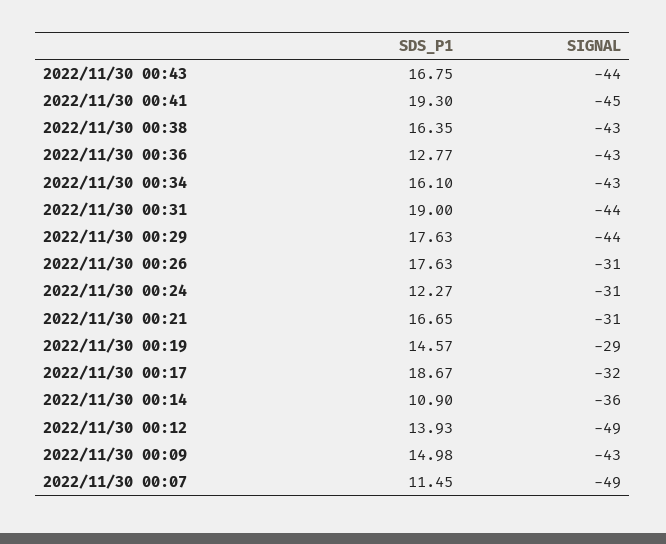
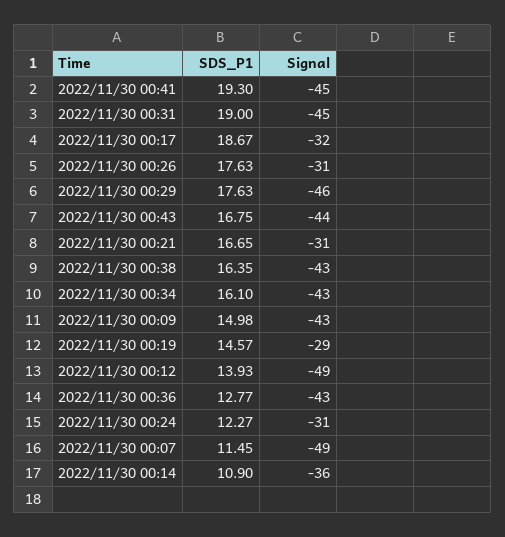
SIGNAL, 2022/11/30 00:31: -44 -> -45
SIGNAL, 2022/11/30 00:29: -44 -> -46

